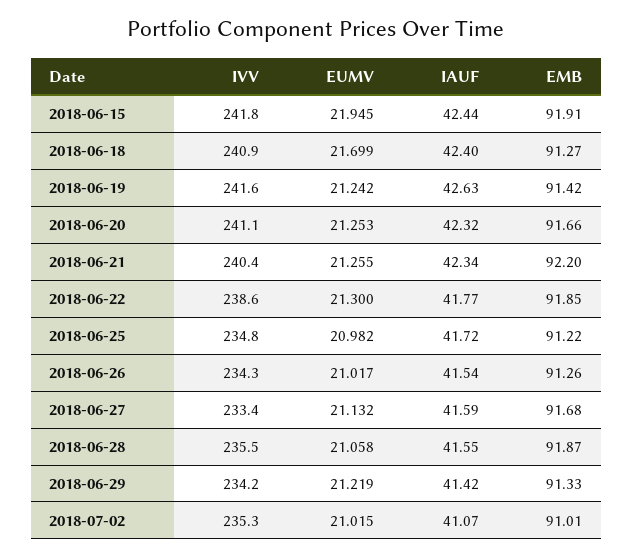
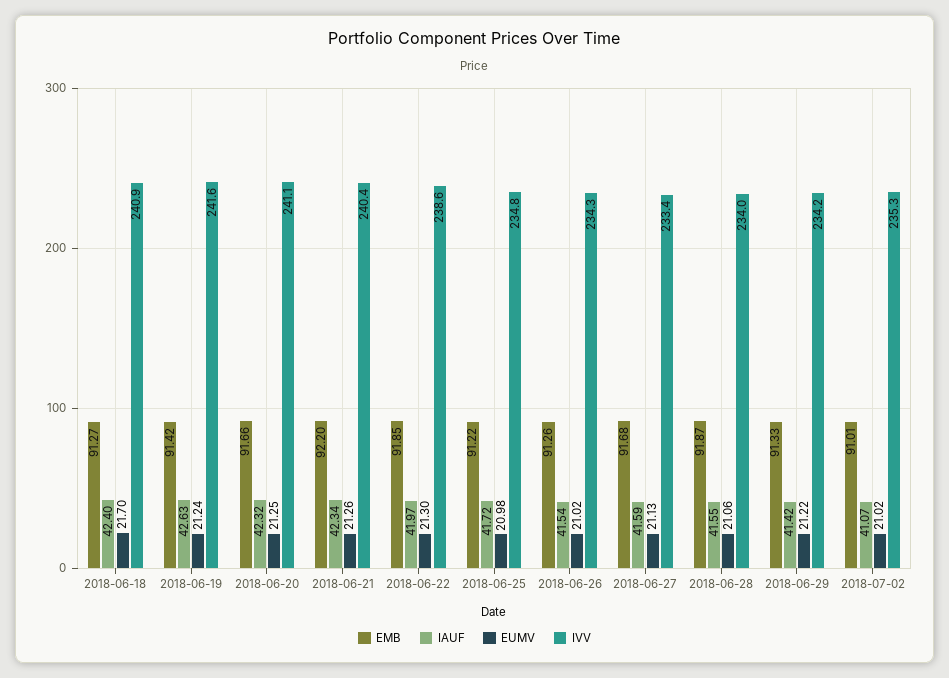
IVV, 2018-06-15: 241.8 -> none
EUMV, 2018-06-15: 21.945 -> none
IAUF, 2018-06-15: 42.44 -> none
EMB, 2018-06-15: 91.91 -> none
IAUF, 2018-06-22: 41.77 -> 41.97
IVV, 2018-06-28: 235.5 -> 234

